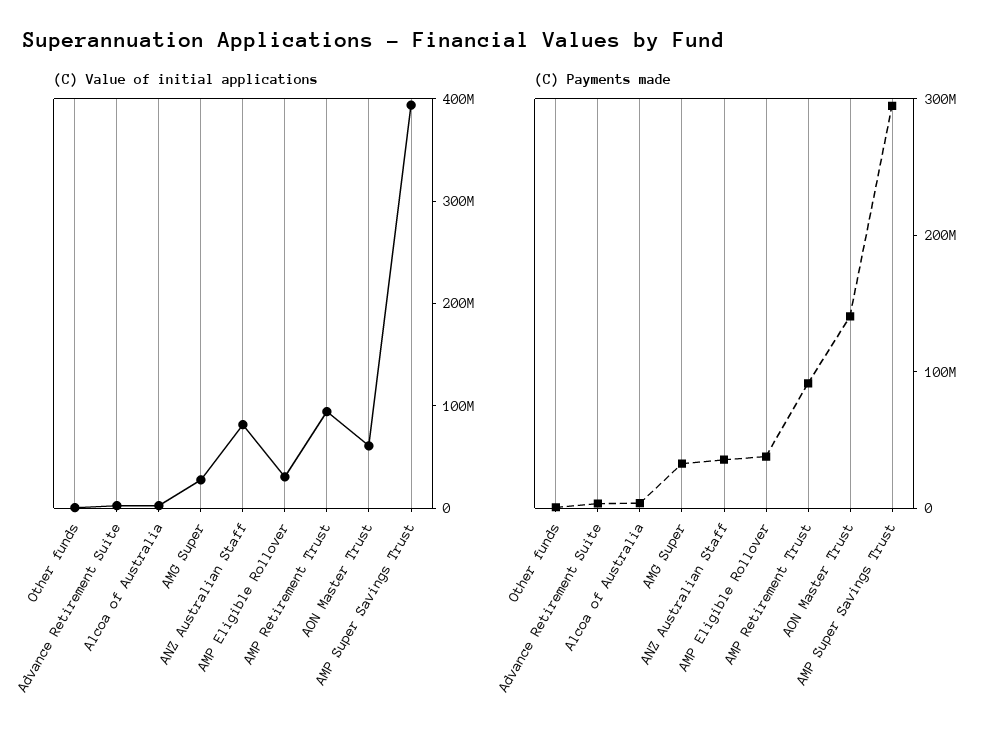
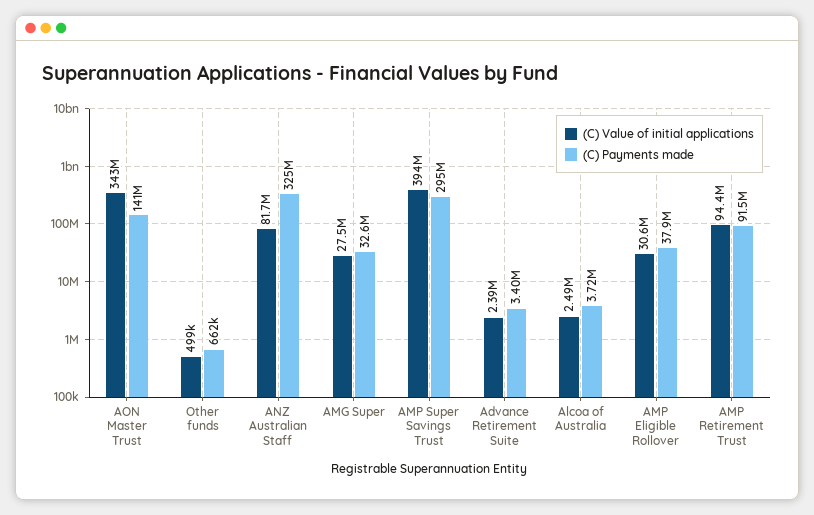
(C) Value of initial applications, AON Master Trust: 60000000 -> 343000000
(C) Payments made, ANZ Australian Staff: 40000000 -> 325000000

